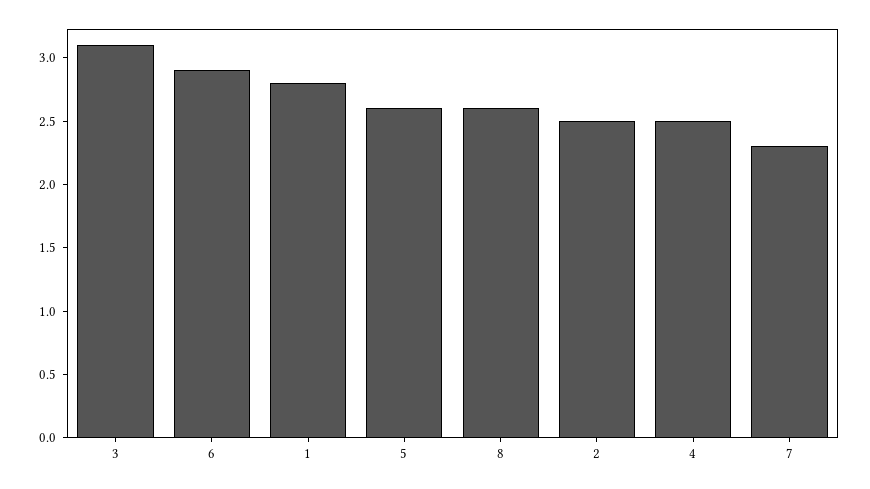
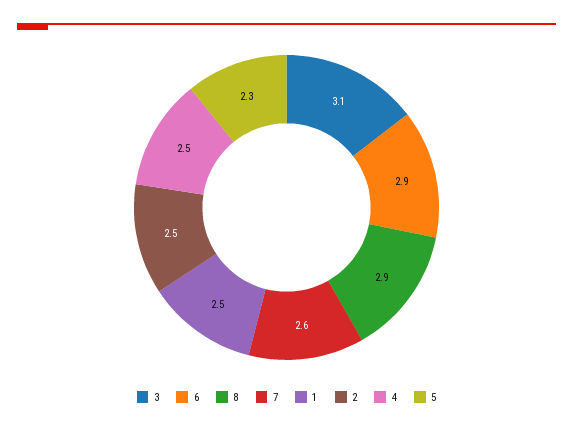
1: 2.8 -> 2.5
5: 2.6 -> 2.3
8: 2.6 -> 2.9
7: 2.3 -> 2.6

